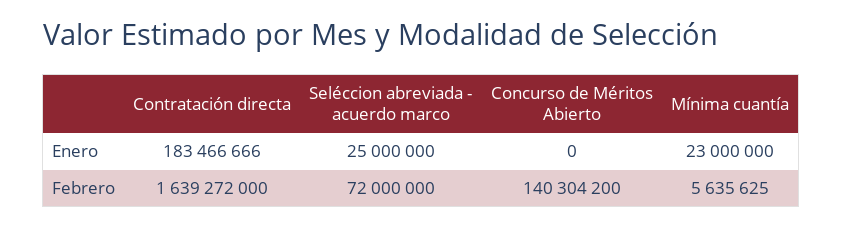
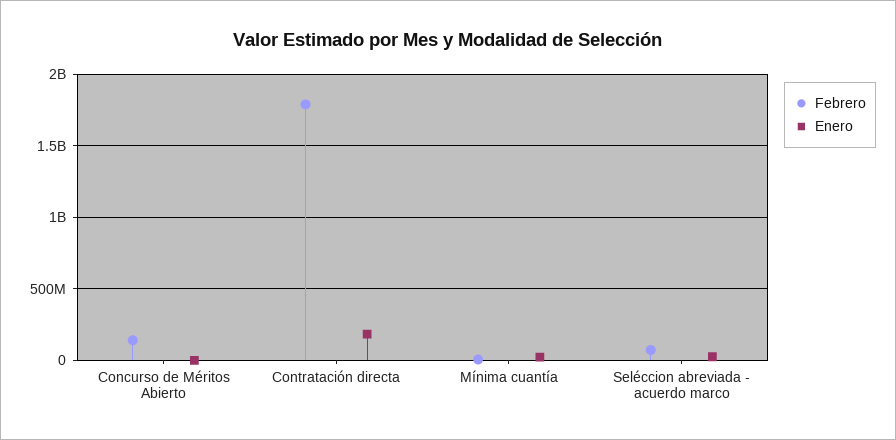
Febrero, Contratación directa: 1639272000 -> 1800000000

